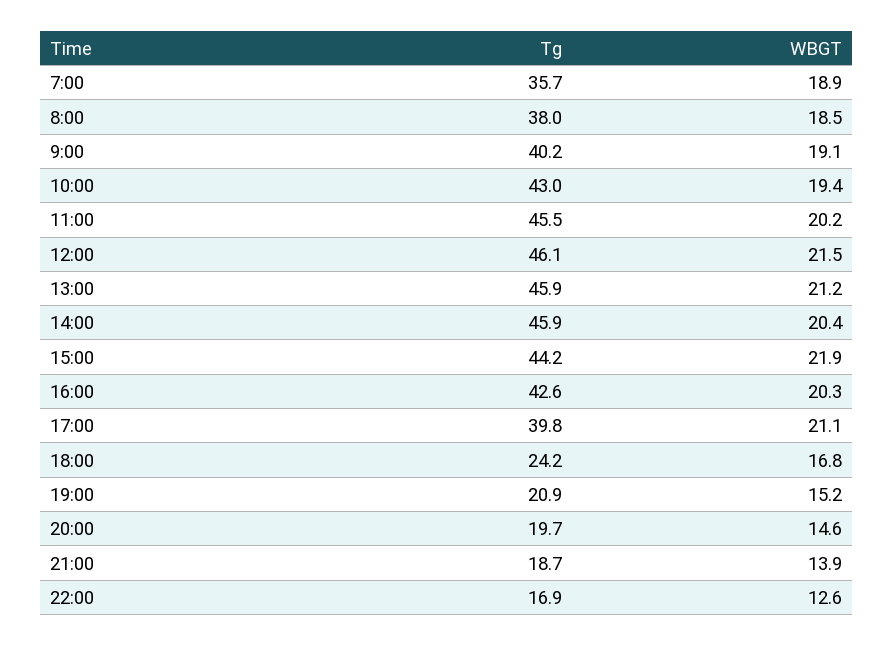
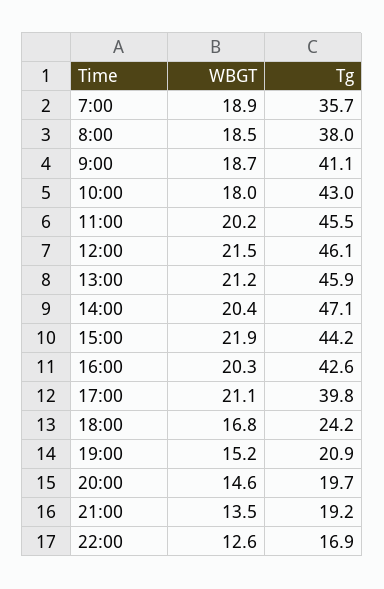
Tg, 9:00: 40.2 -> 41.1
WBGT, 9:00: 19.1 -> 18.7
WBGT, 10:00: 19.4 -> 18
Tg, 14:00: 45.9 -> 47.1
Tg, 21:00: 18.7 -> 19.2
WBGT, 21:00: 13.9 -> 13.5

